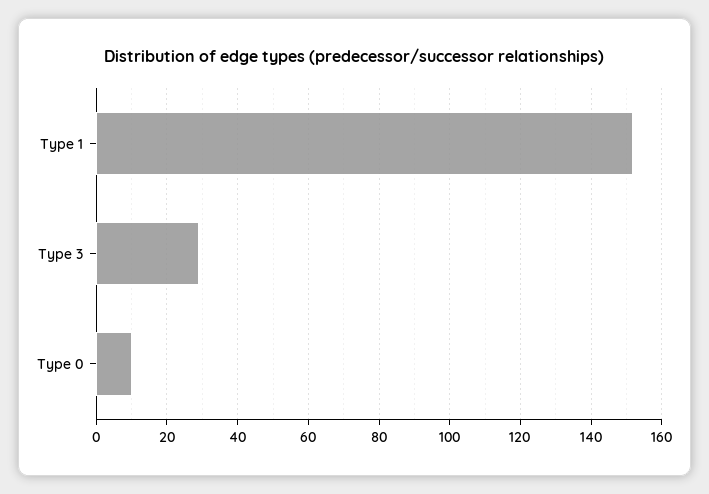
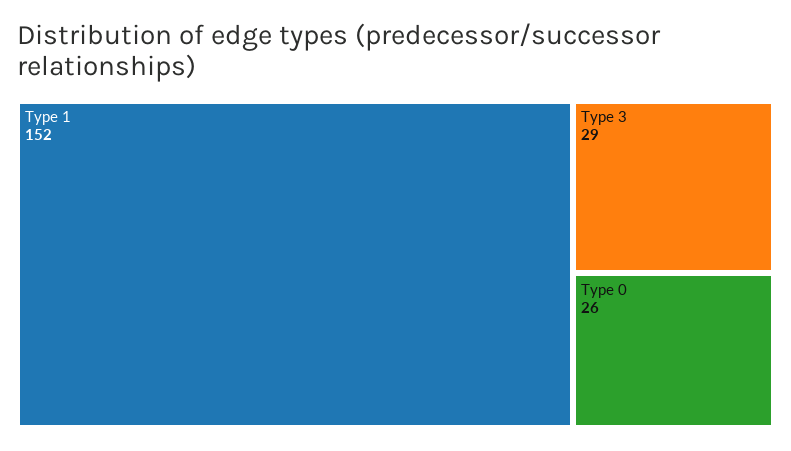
Type 0: 10 -> 26

